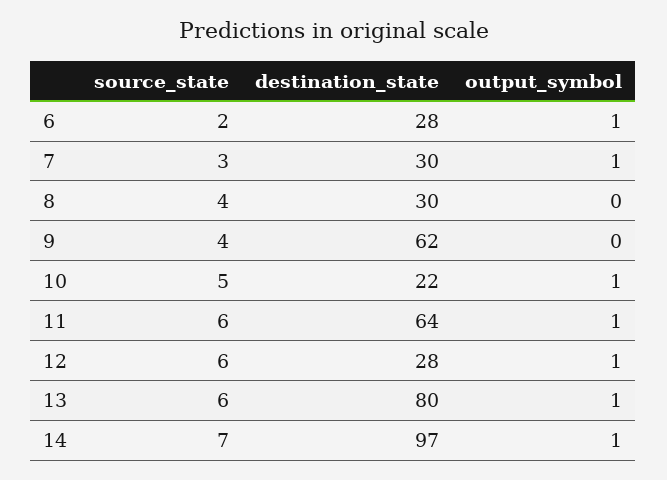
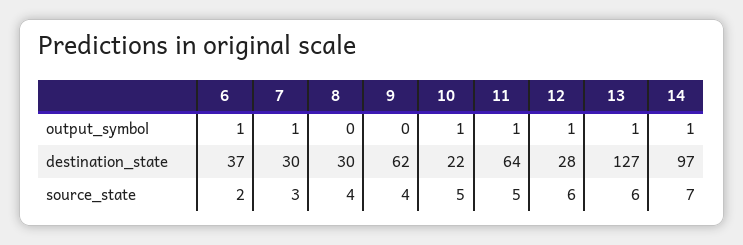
destination_state, 6: 28 -> 37
source_state, 11: 6 -> 5
destination_state, 13: 80 -> 127

